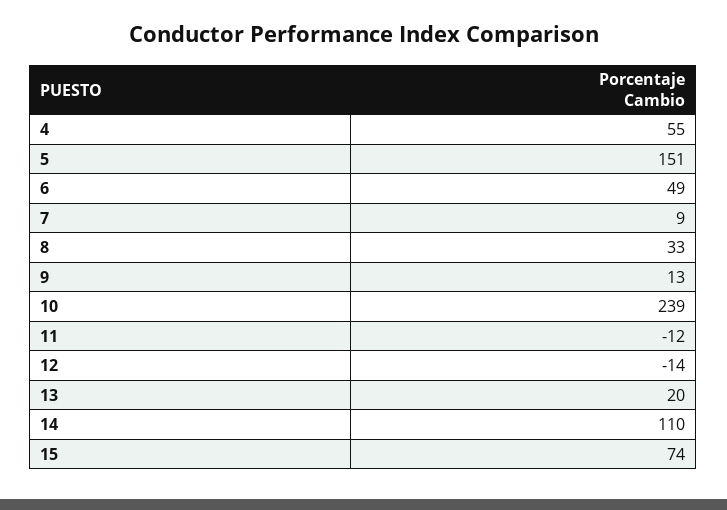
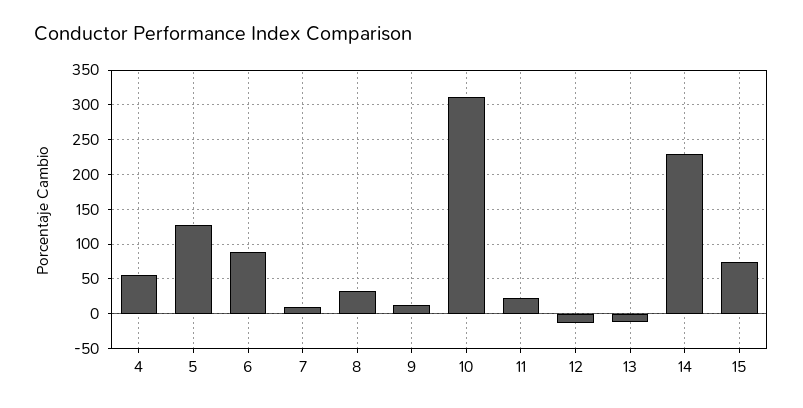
5: 151 -> 130
6: 49 -> 90
10: 239 -> 310
11: -12 -> 20
13: 20 -> -10
14: 110 -> 230

